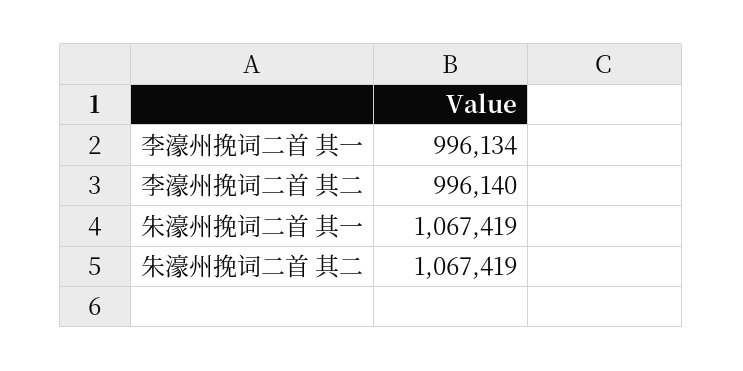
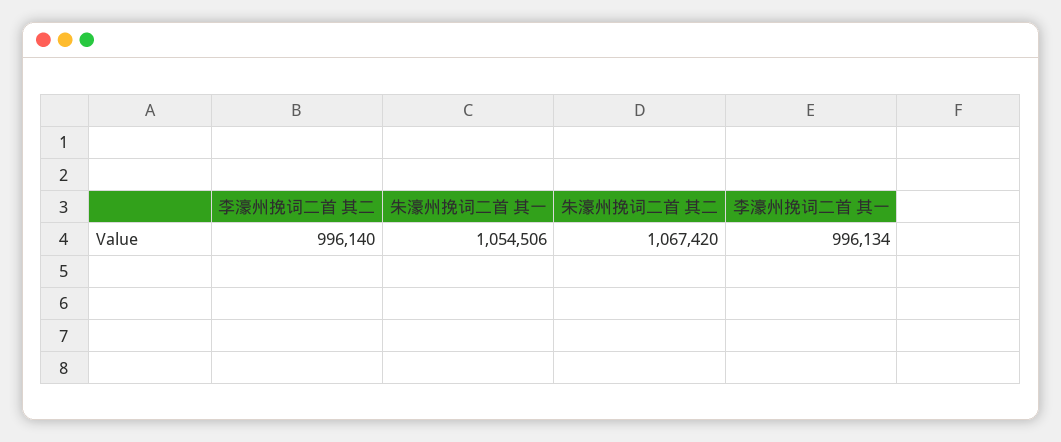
朱濠州挽词二首 其一: 1067419 -> 1054506
朱濠州挽词二首 其二: 1067419 -> 1067420

